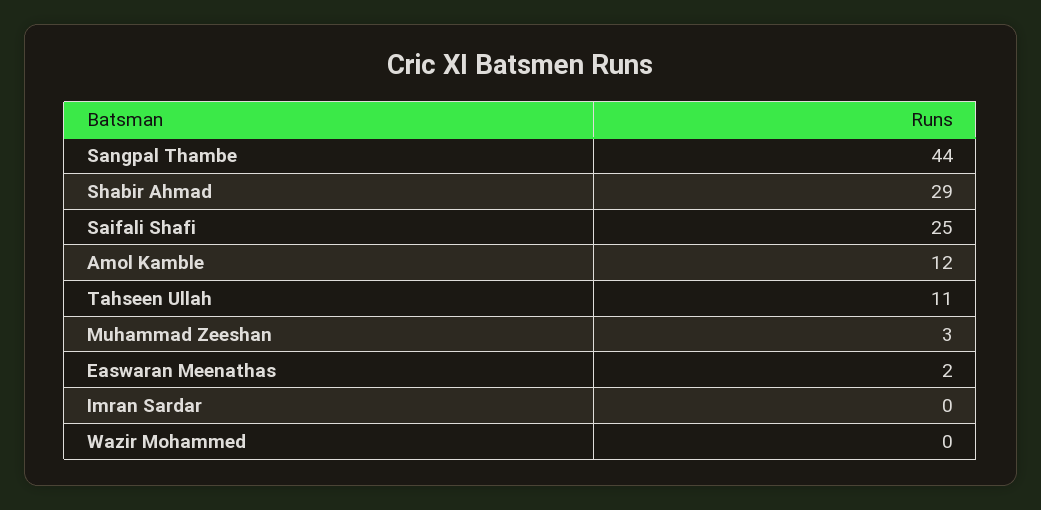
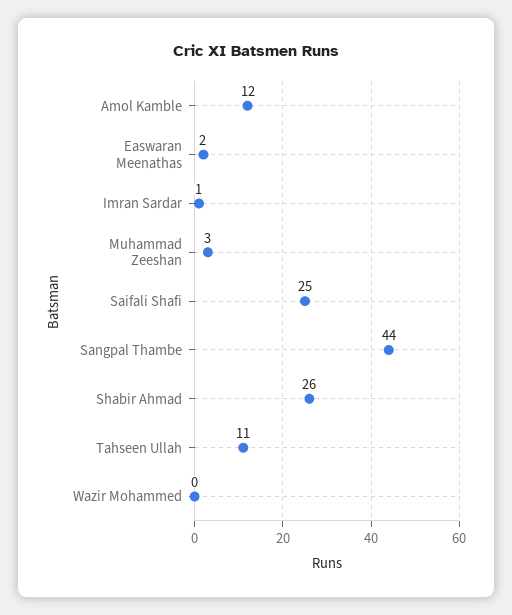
Shabir Ahmad: 29 -> 26
Imran Sardar: 0 -> 1

